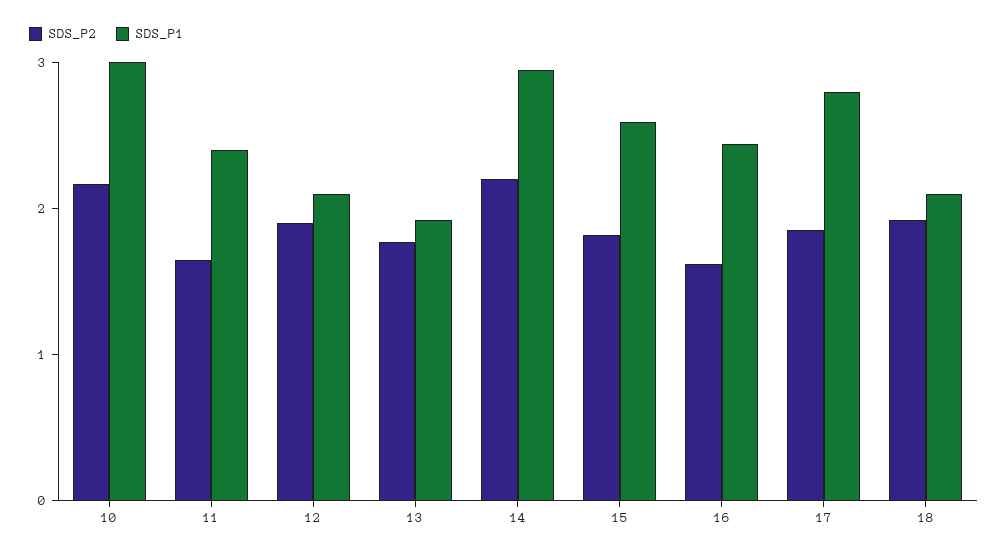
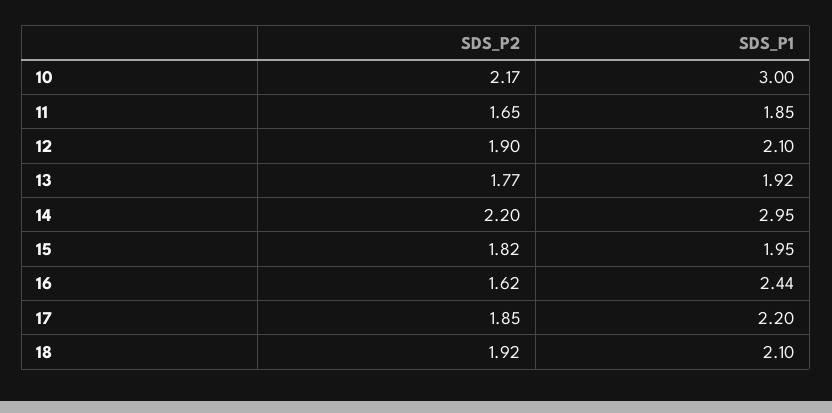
SDS_P1, 11: 2.4 -> 1.85
SDS_P1, 15: 2.6 -> 1.95
SDS_P1, 17: 2.8 -> 2.2

